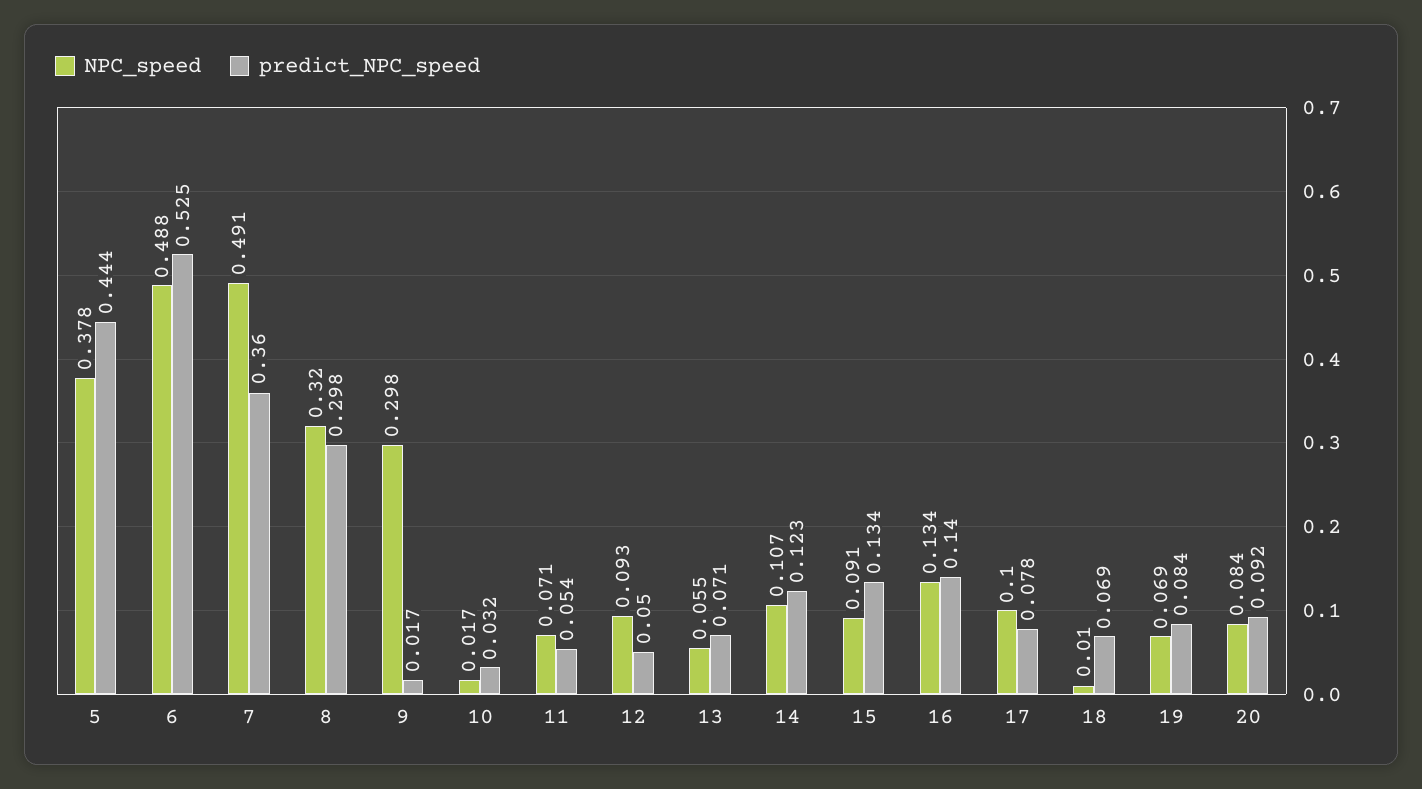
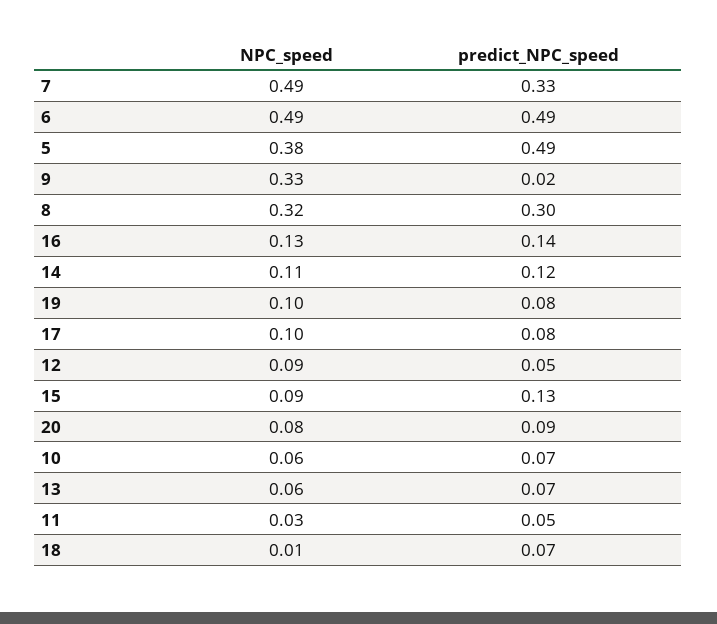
predict_NPC_speed, 5: 0.444 -> 0.49
predict_NPC_speed, 6: 0.525 -> 0.49
predict_NPC_speed, 7: 0.36 -> 0.33
NPC_speed, 9: 0.298 -> 0.33
NPC_speed, 10: 0.017 -> 0.06
predict_NPC_speed, 10: 0.032 -> 0.07
NPC_speed, 11: 0.071 -> 0.03
NPC_speed, 19: 0.069 -> 0.1

